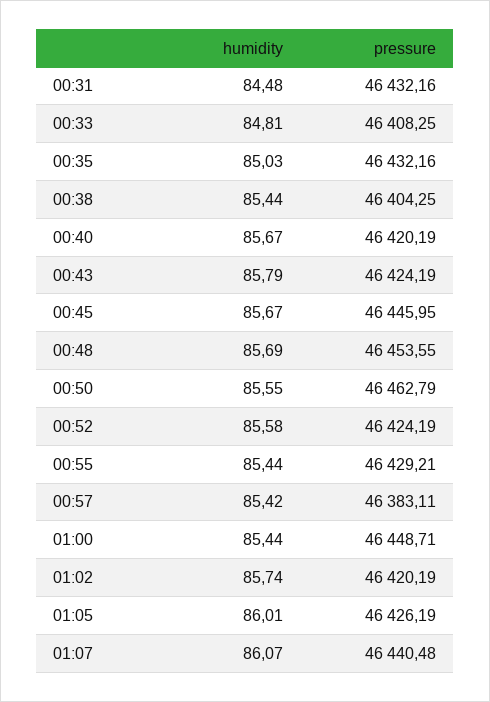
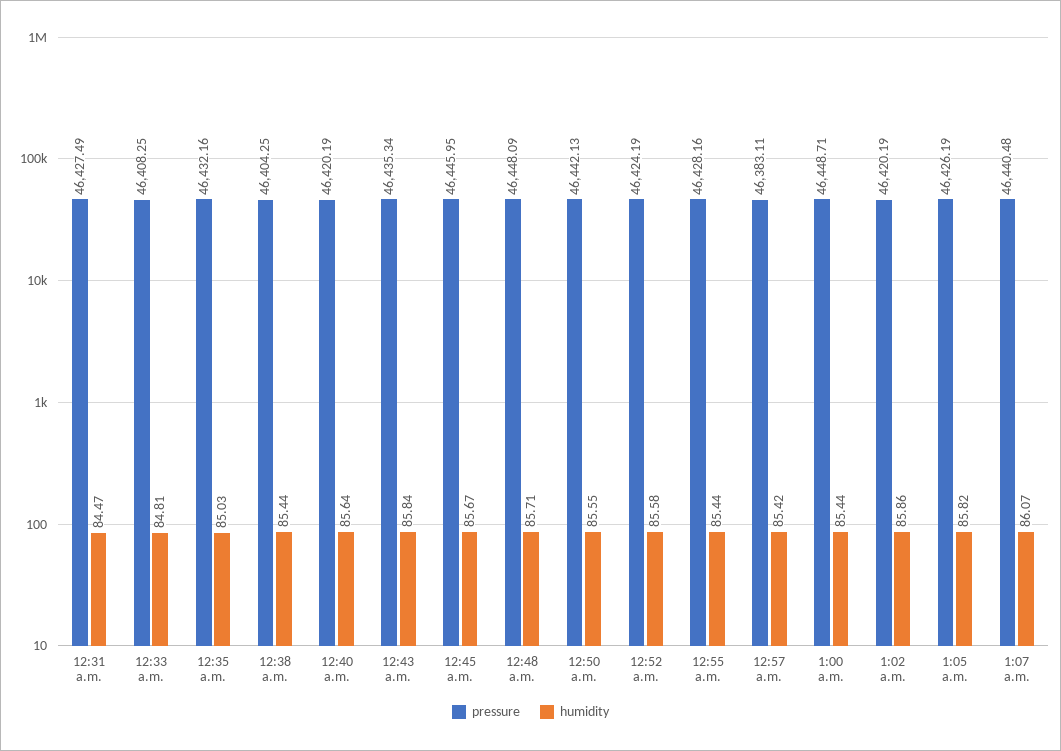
humidity, 00:31: 84.48 -> 84.47
pressure, 00:31: 46432.16 -> 46427.49
humidity, 00:40: 85.67 -> 85.64
humidity, 00:43: 85.79 -> 85.84
pressure, 00:43: 46424.19 -> 46435.34
humidity, 00:48: 85.69 -> 85.71
pressure, 00:48: 46453.55 -> 46448.09
pressure, 00:50: 46462.79 -> 46442.13
pressure, 00:55: 46429.21 -> 46428.16
humidity, 01:02: 85.74 -> 85.86
humidity, 01:05: 86.01 -> 85.82

